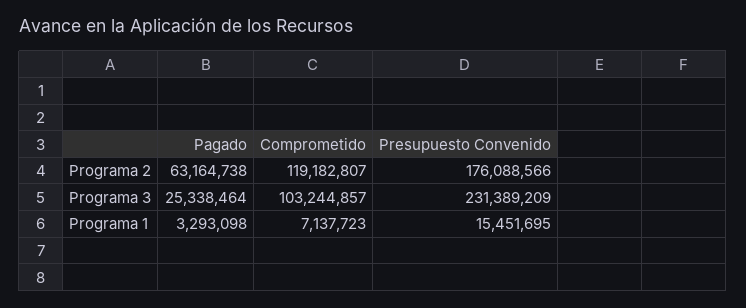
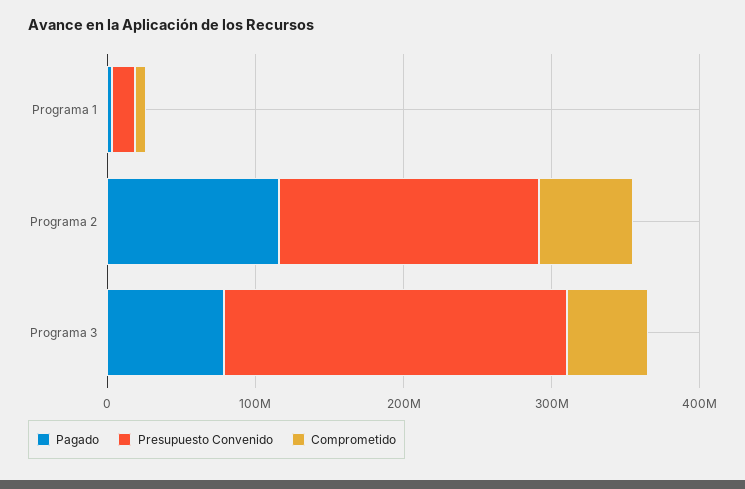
Pagado, Programa 2: 63164738 -> 120000000
Comprometido, Programa 2: 119182807 -> 60000000
Pagado, Programa 3: 25338464 -> 80000000
Comprometido, Programa 3: 103244857 -> 60000000

